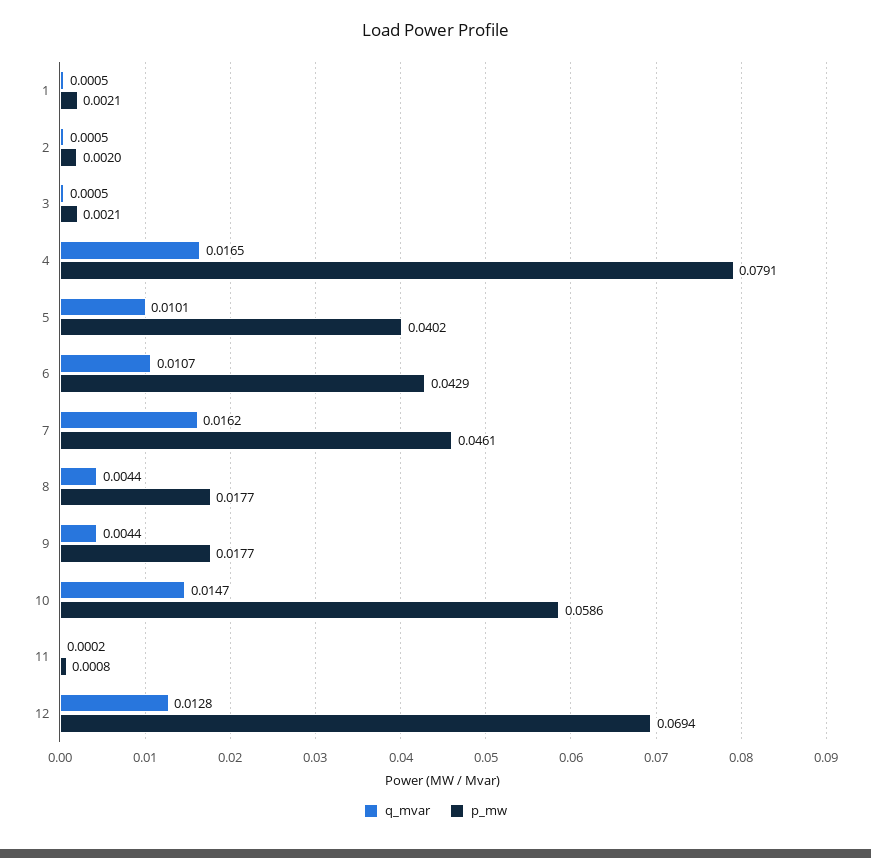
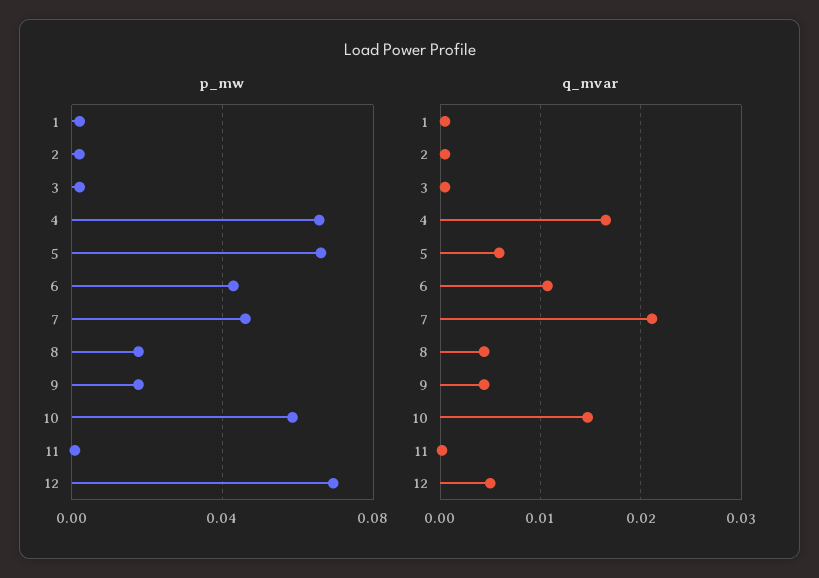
p_mw, 4: 0.0791 -> 0.065
q_mvar, 5: 0.0101 -> 0.006
p_mw, 5: 0.0402 -> 0.065
q_mvar, 7: 0.0162 -> 0.021
q_mvar, 12: 0.0128 -> 0.005

